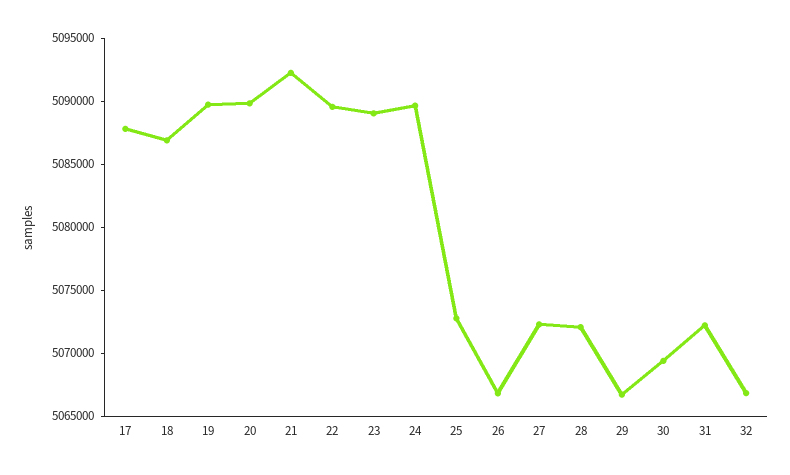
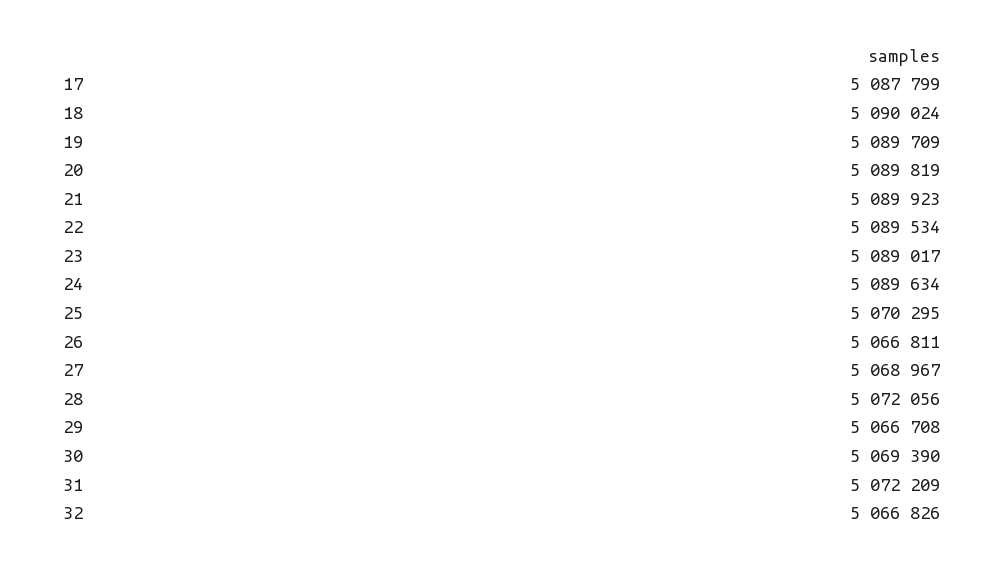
18: 5087000 -> 5090024
21: 5092000 -> 5089923
25: 5073000 -> 5070295
27: 5072000 -> 5068967

